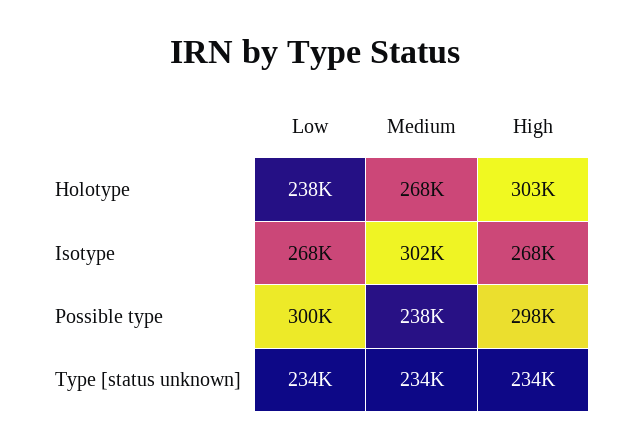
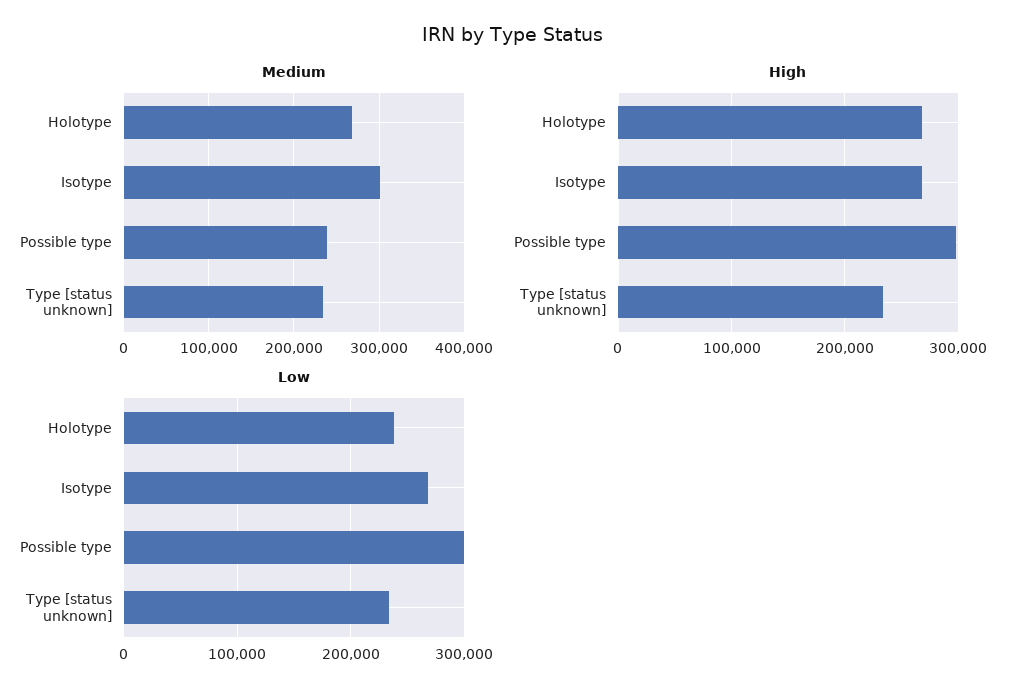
High, Holotype: 303000 -> 270000

